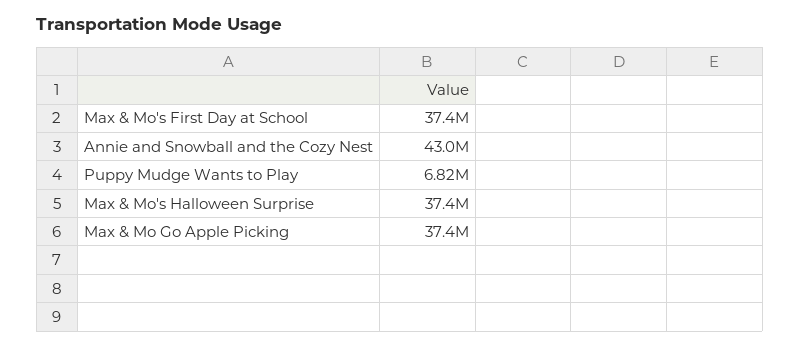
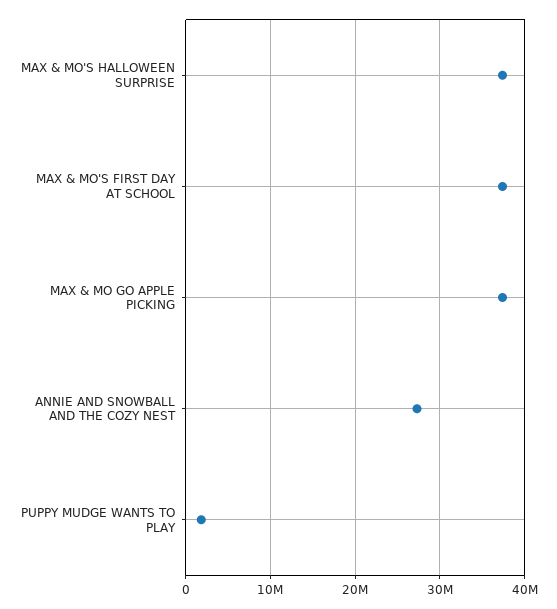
Annie and Snowball and the Cozy Nest: 43000000 -> 27000000
Puppy Mudge Wants to Play: 6820000 -> 2000000

